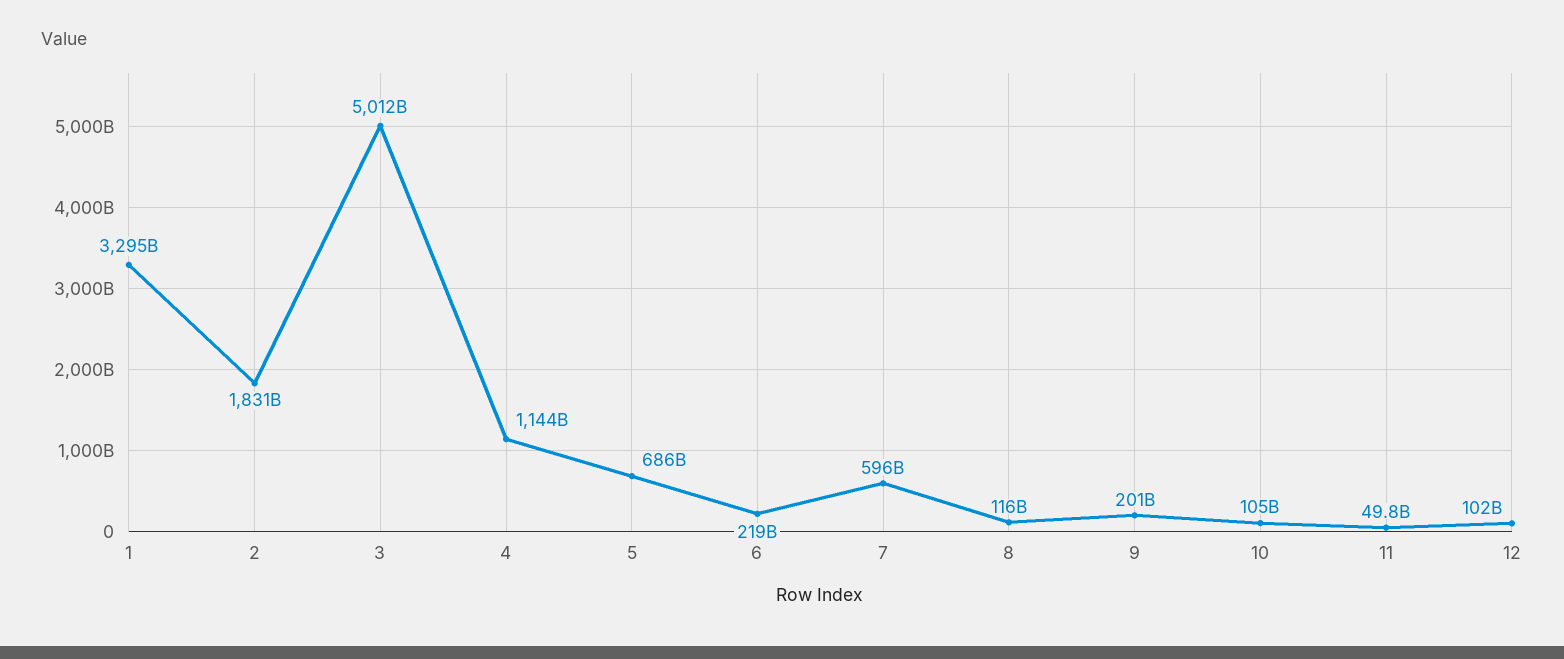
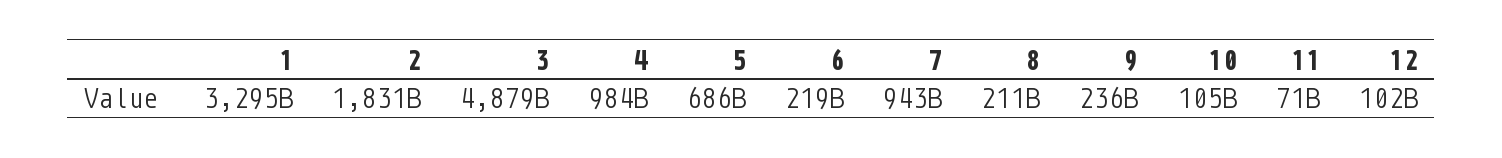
3: 5012000000000 -> 4879000000000
4: 1144000000000 -> 984000000000
7: 596000000000 -> 943000000000
8: 116000000000 -> 211000000000
9: 201000000000 -> 236000000000
11: 49800000000 -> 71000000000

